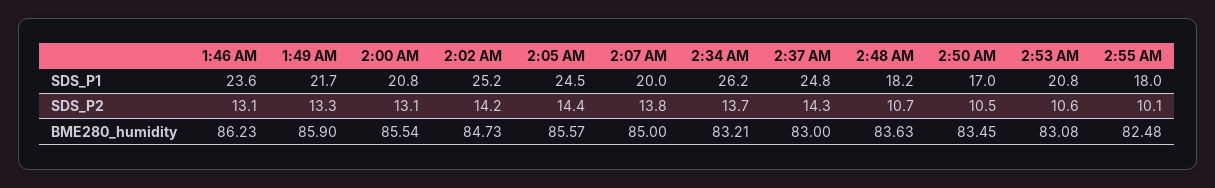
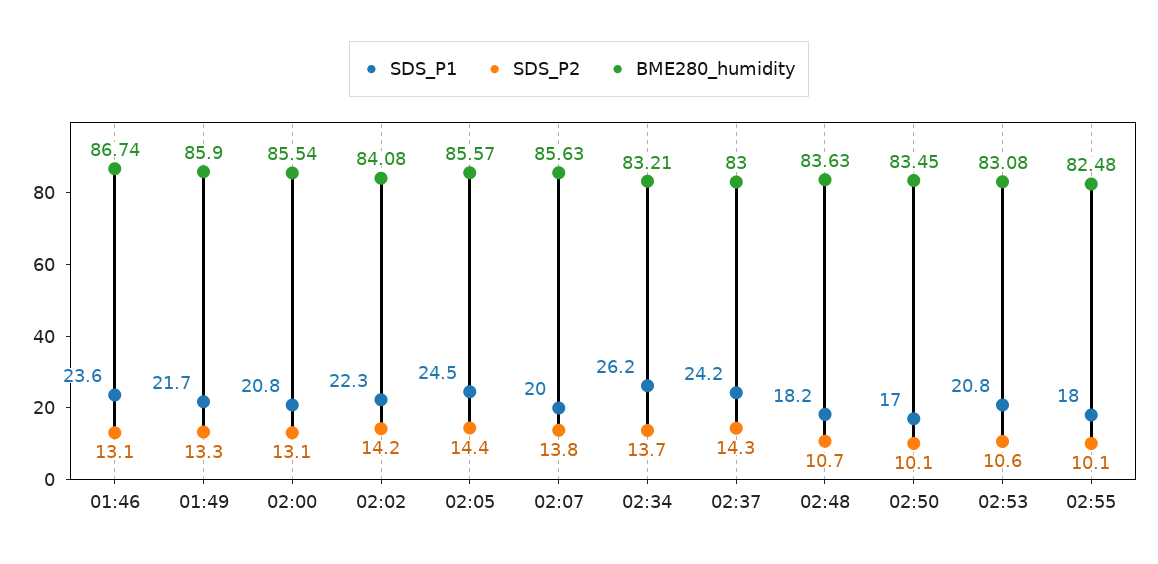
SDS_P1, 2:02 AM: 25.2 -> 22.3
SDS_P1, 2:37 AM: 24.8 -> 24.2
SDS_P2, 2:50 AM: 10.5 -> 10.1
BME280_humidity, 1:46 AM: 86.23 -> 86.74
BME280_humidity, 2:02 AM: 84.73 -> 84.08
BME280_humidity, 2:07 AM: 85 -> 85.63

